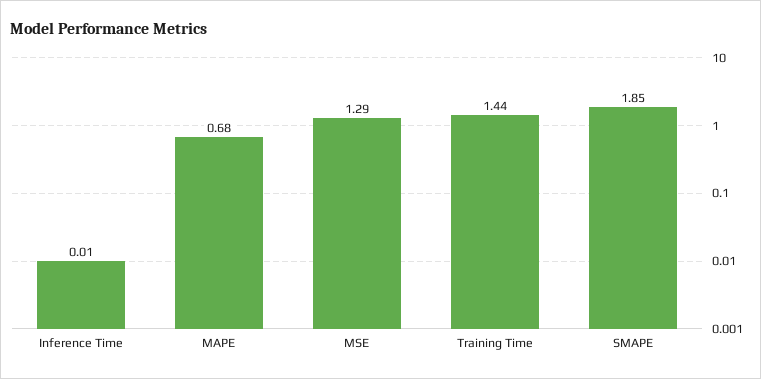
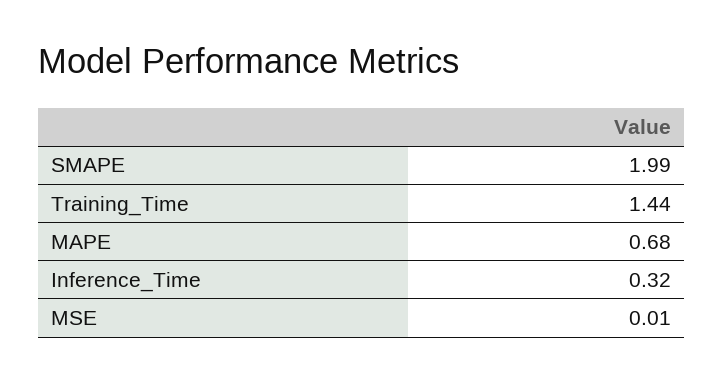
Inference Time: 0.01 -> 0.32
MSE: 1.29 -> 0.01
SMAPE: 1.85 -> 1.99

